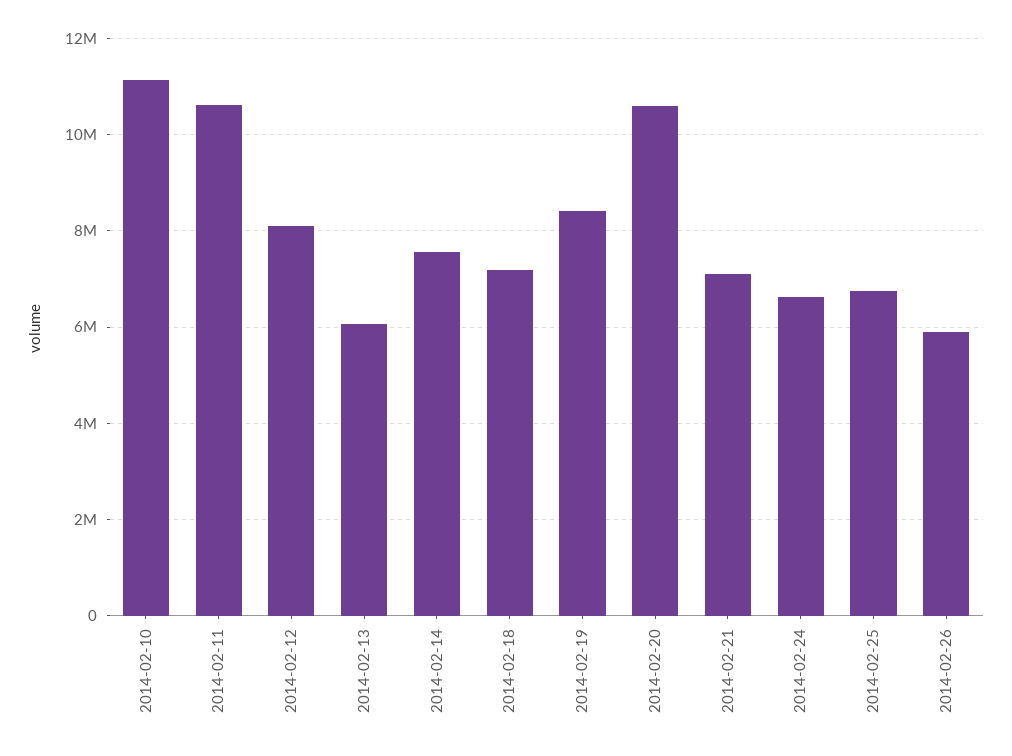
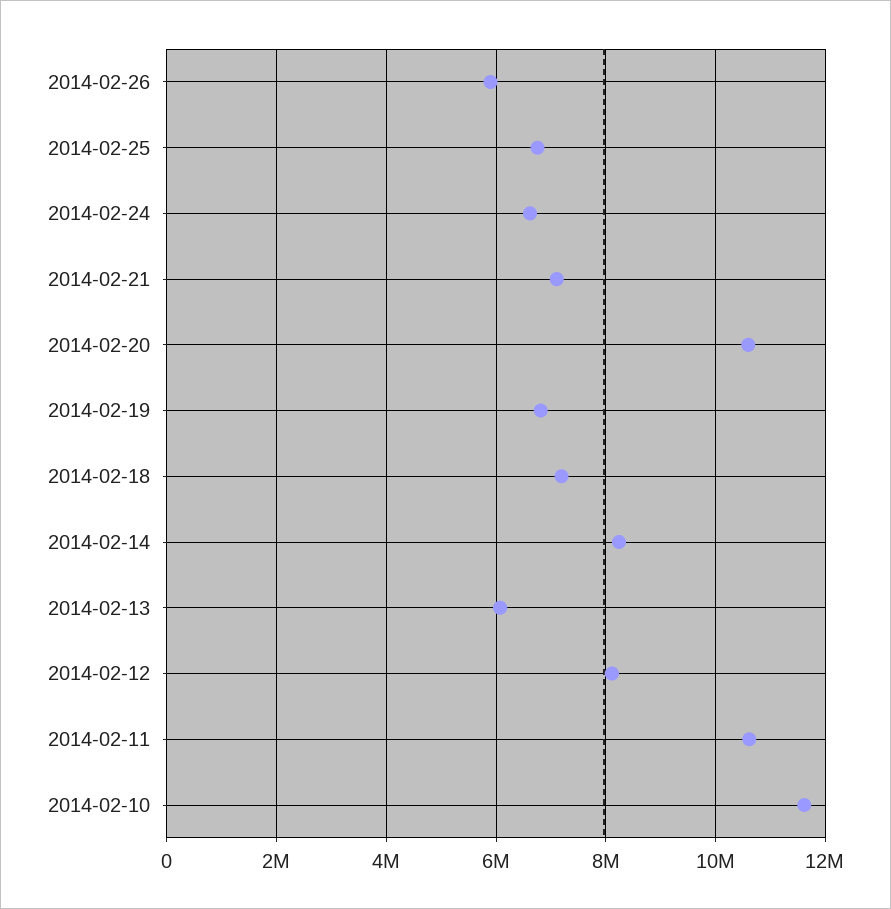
2014-02-10: 11200000 -> 11600000
2014-02-14: 7600000 -> 8200000
2014-02-19: 8400000 -> 6800000

